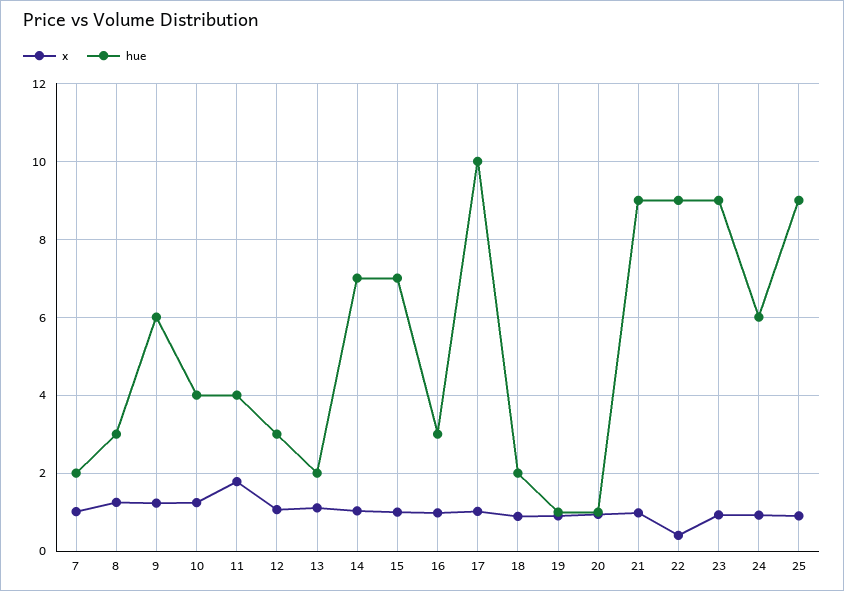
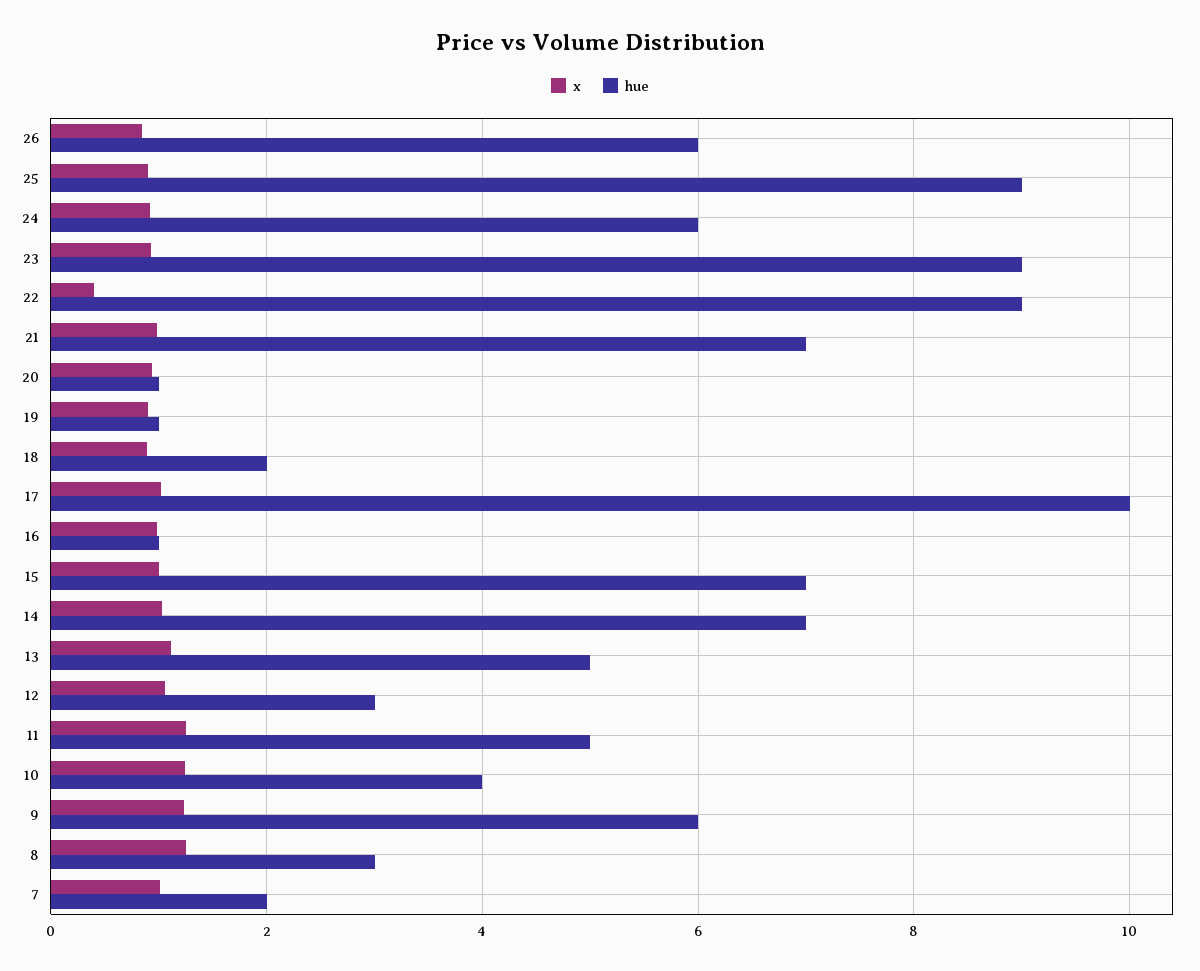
x, 11: 1.8 -> 1.2
hue, 11: 4 -> 5
hue, 13: 2 -> 5
hue, 16: 3 -> 1
hue, 21: 9 -> 7
x, 26: none -> 0.8
hue, 26: none -> 6

